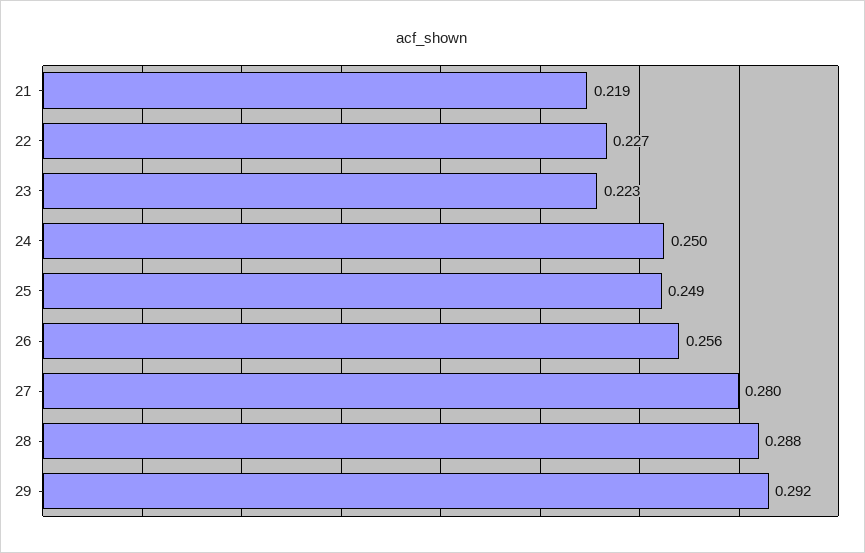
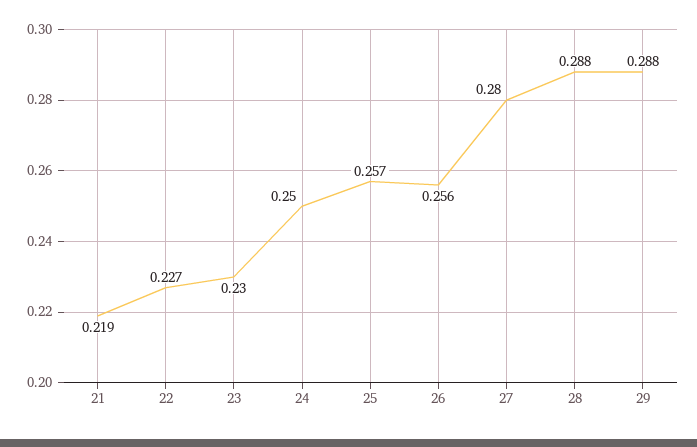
23: 0.223 -> 0.23
25: 0.249 -> 0.257
29: 0.292 -> 0.288

